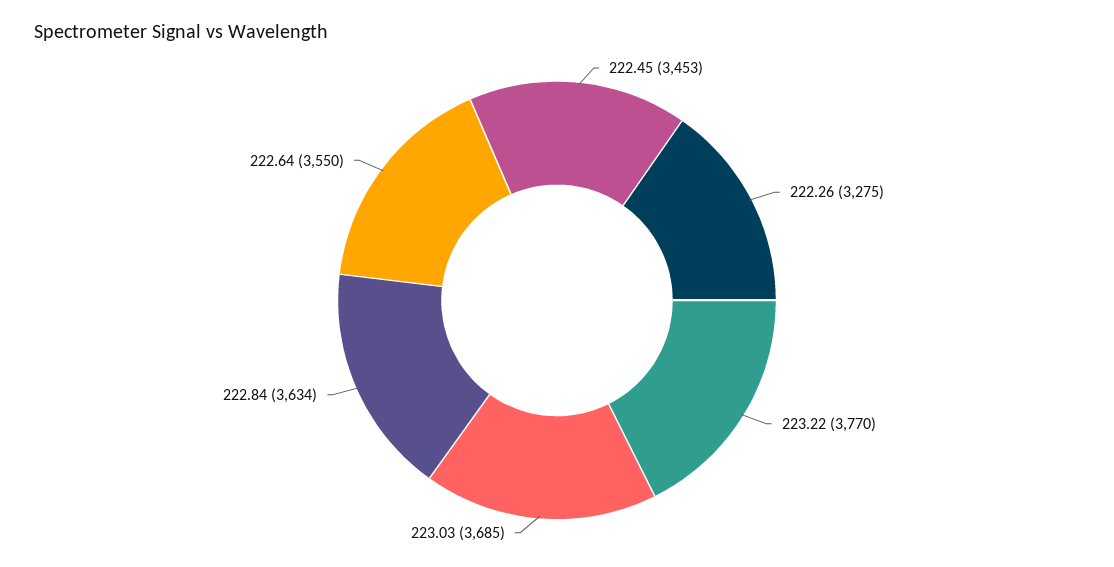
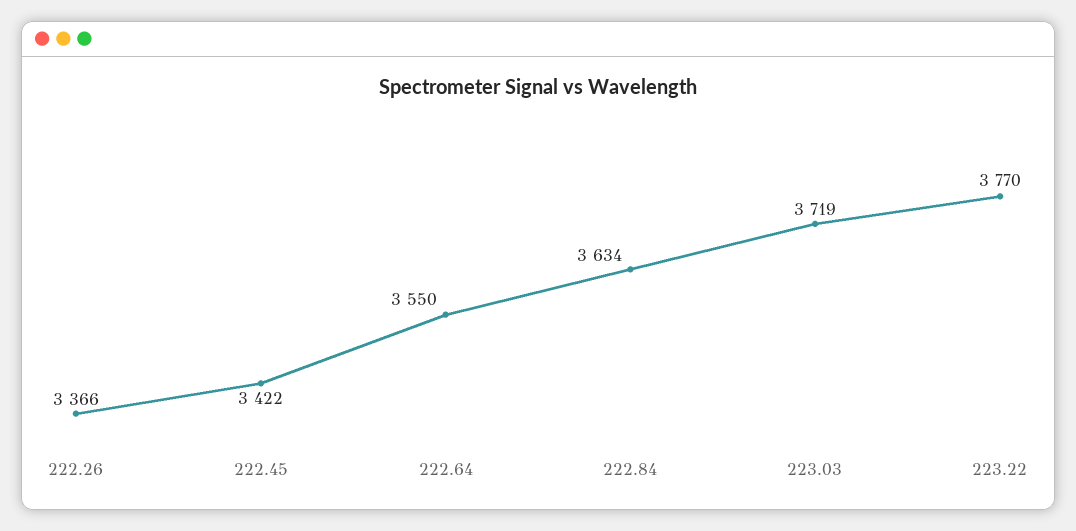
222.45: 3453 -> 3422
222.26: 3275 -> 3366
223.03: 3685 -> 3719

